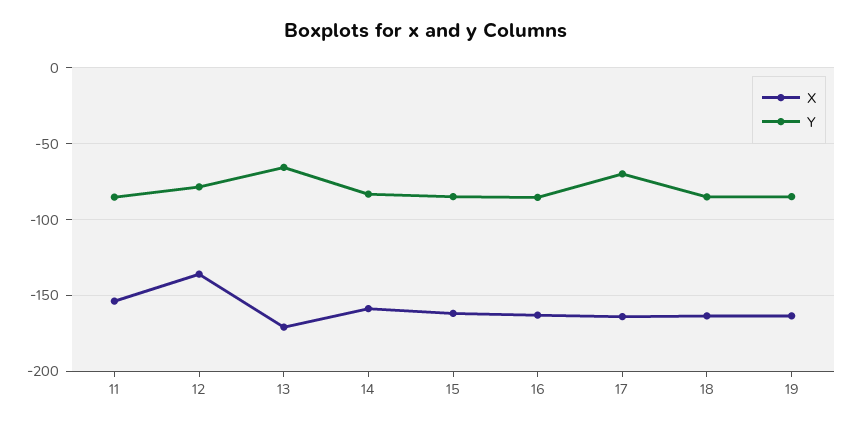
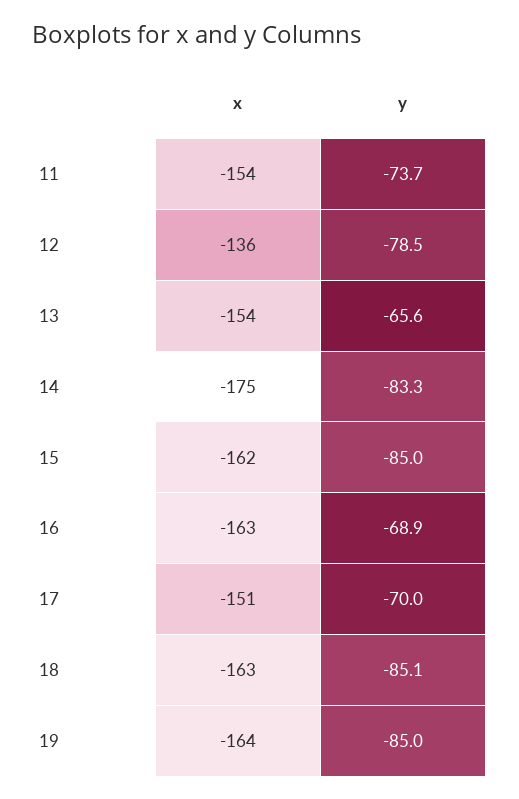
Y, 11: -85 -> -73.7
X, 13: -170 -> -154
X, 14: -160 -> -175
Y, 16: -85 -> -68.9
X, 17: -165 -> -151

